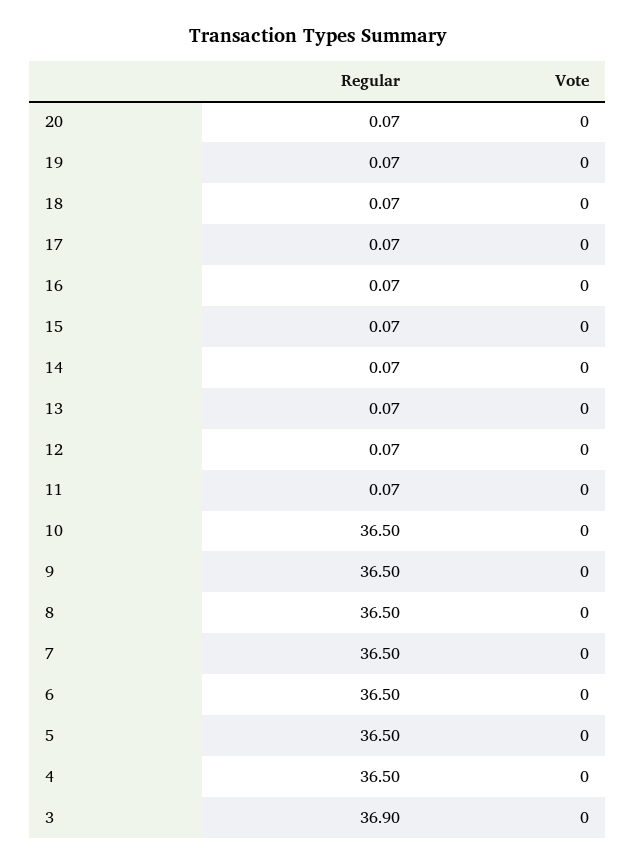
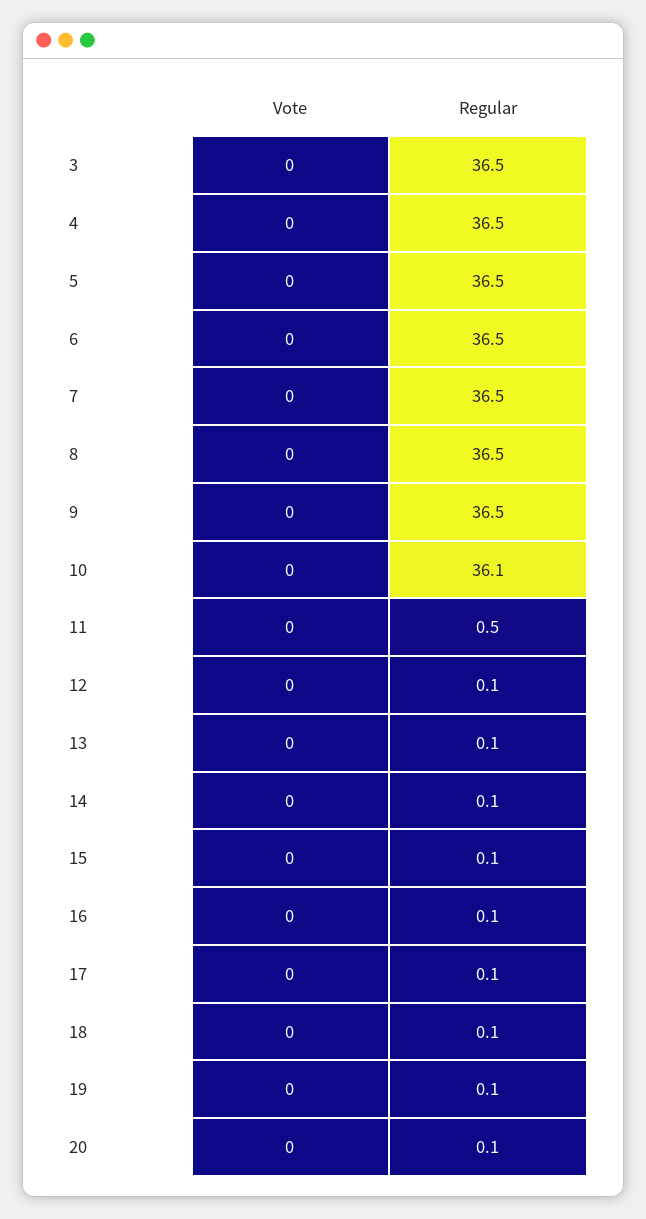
Regular, 11: 0.07 -> 0.5
Regular, 10: 36.5 -> 36.1
Regular, 3: 36.9 -> 36.5

